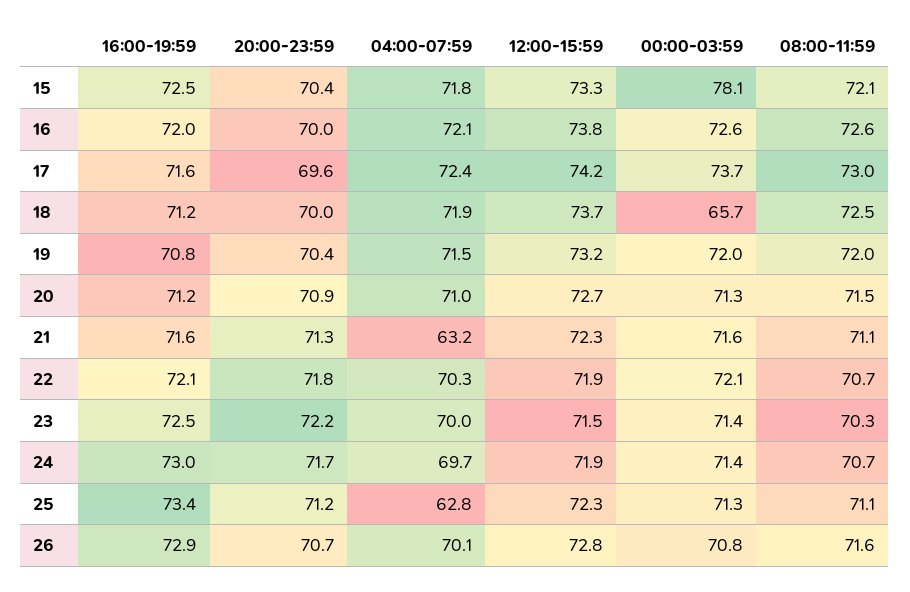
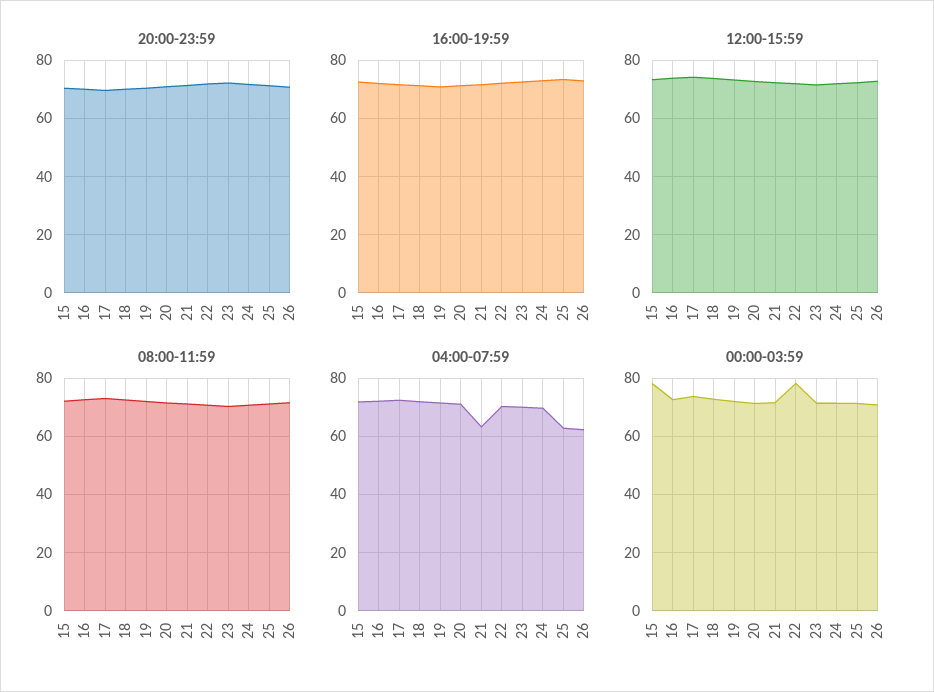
00:00-03:59, 18: 65.7 -> 72.5
00:00-03:59, 22: 72.1 -> 77.5
04:00-07:59, 26: 70.1 -> 62.5

